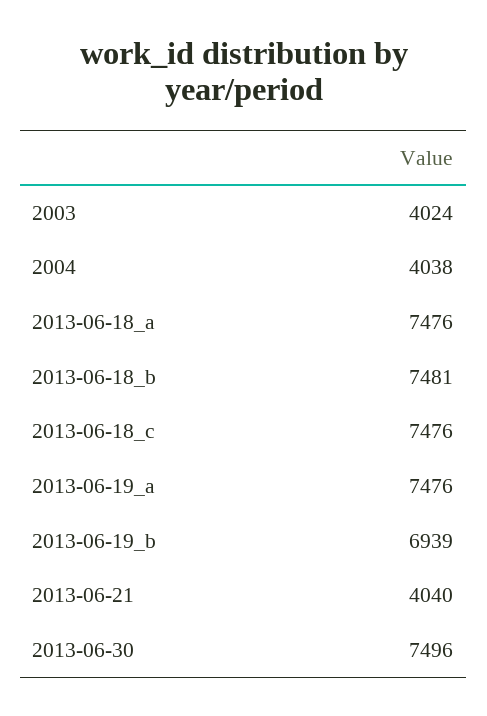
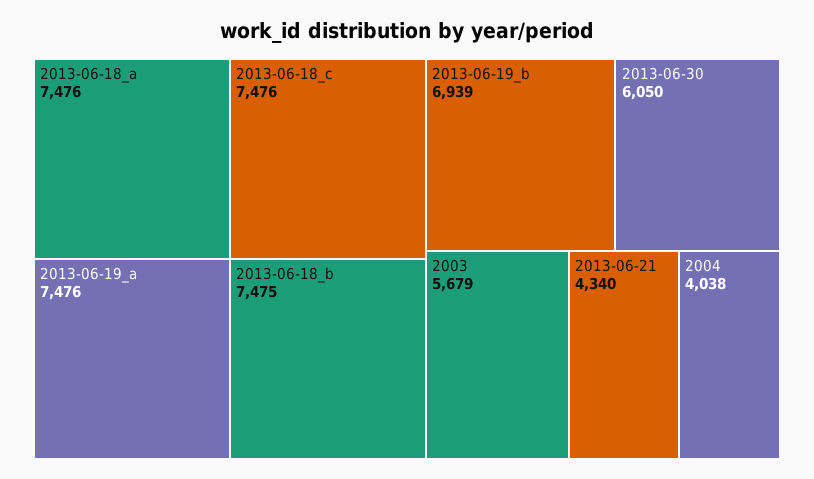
2003: 4024 -> 5679
2013-06-18_b: 7481 -> 7475
2013-06-21: 4040 -> 4340
2013-06-30: 7496 -> 6050

